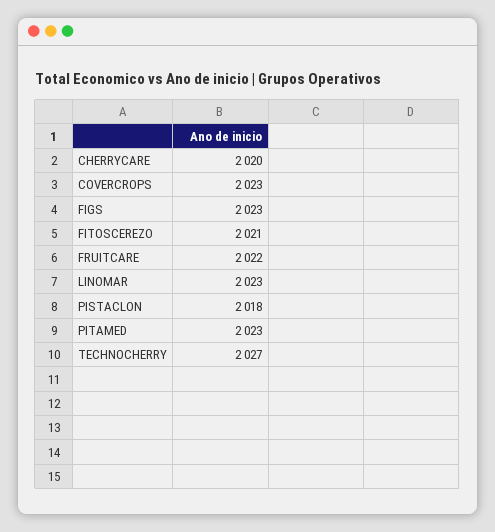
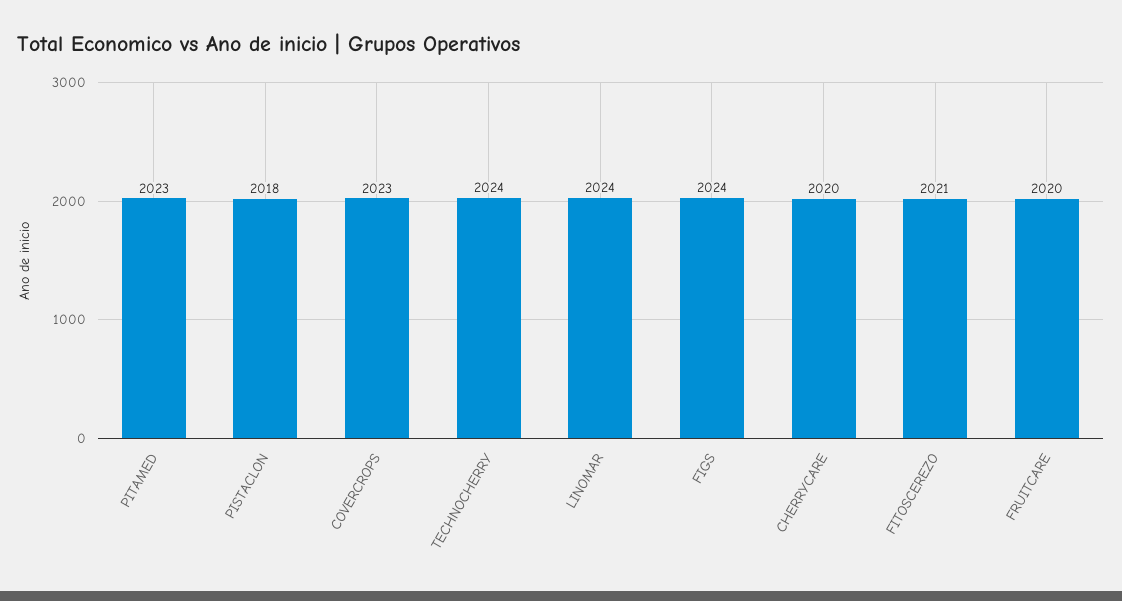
FIGS: 2023 -> 2024
FRUITCARE: 2022 -> 2020
LINOMAR: 2023 -> 2024
TECHNOCHERRY: 2027 -> 2024

